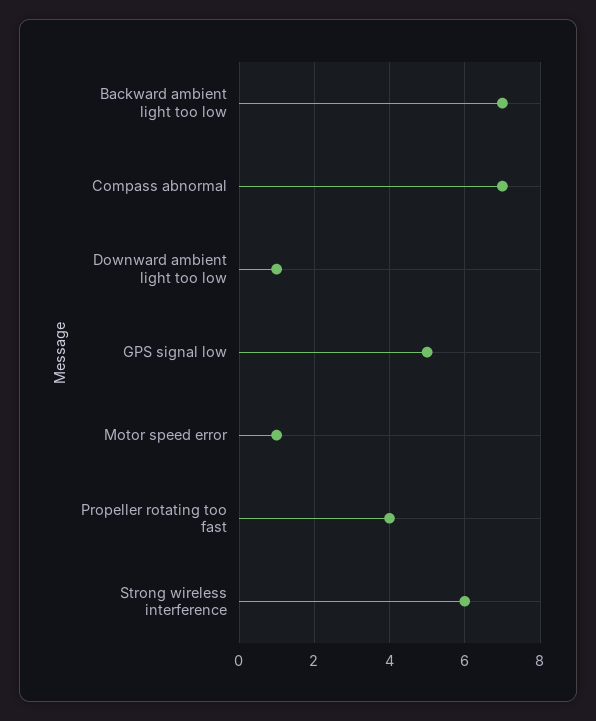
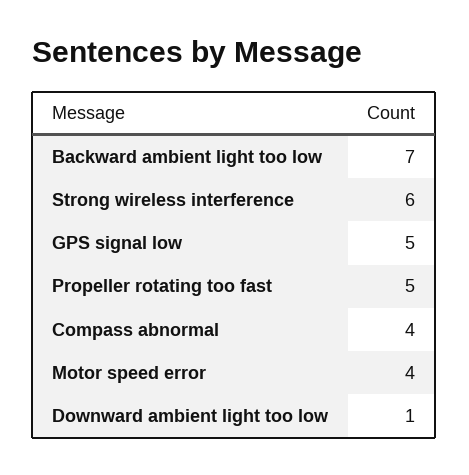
Compass abnormal: 7 -> 4
Motor speed error: 1 -> 4
Propeller rotating too fast: 4 -> 5

